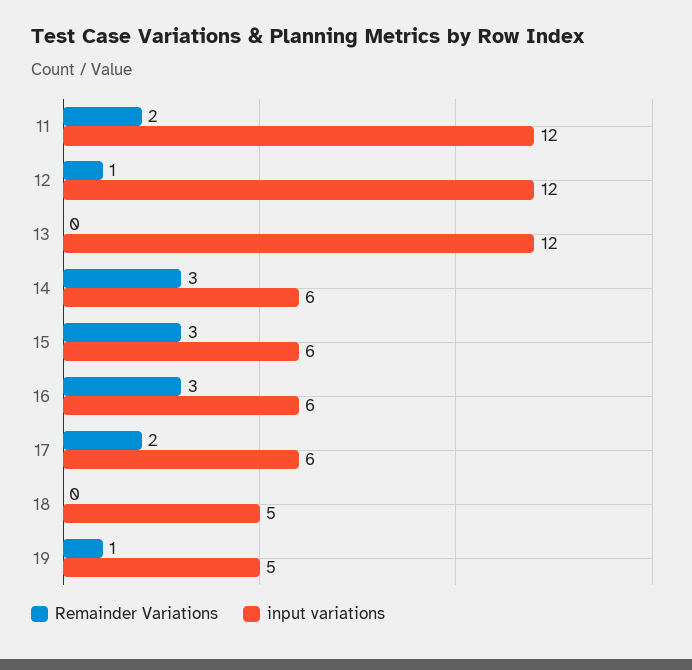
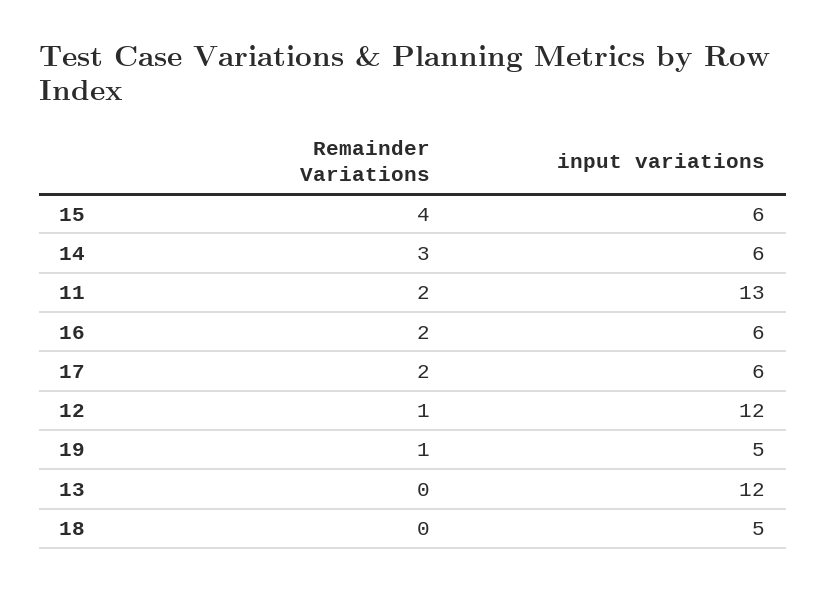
input variations, 11: 12 -> 13
Remainder Variations, 15: 3 -> 4
Remainder Variations, 16: 3 -> 2

